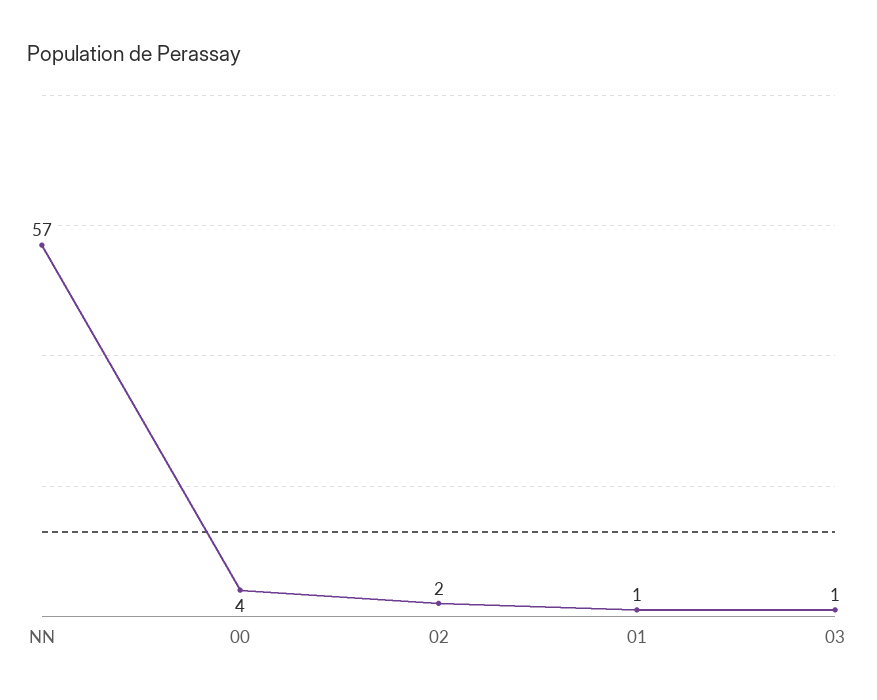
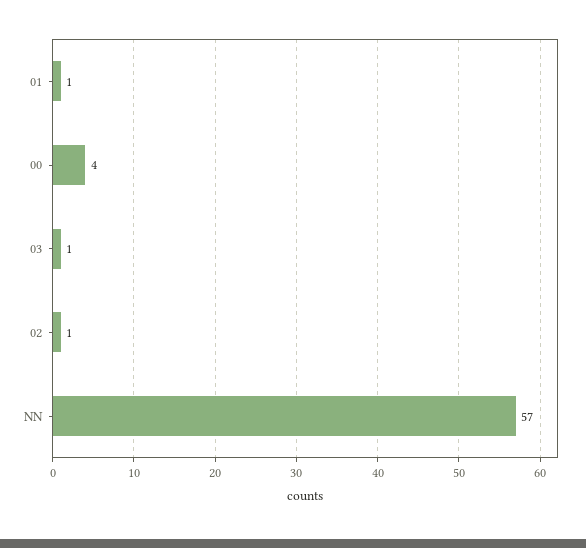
02: 2 -> 1

